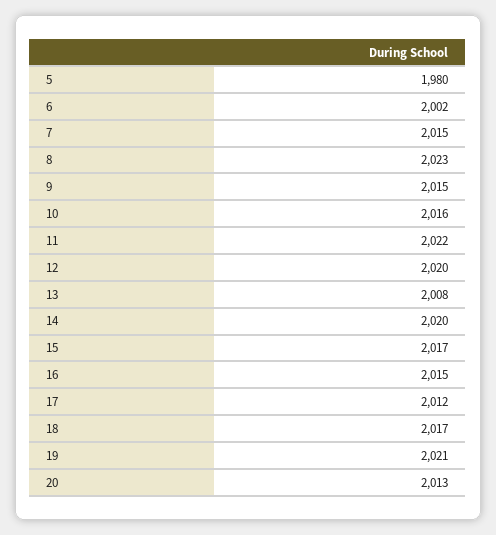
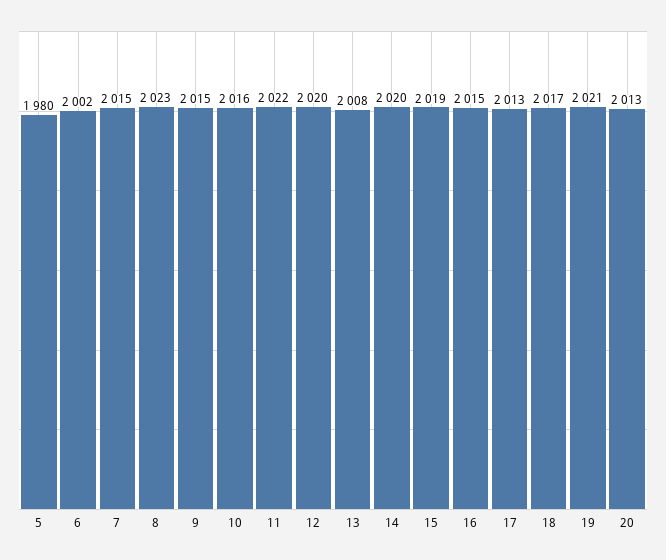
15: 2017 -> 2019
17: 2012 -> 2013

